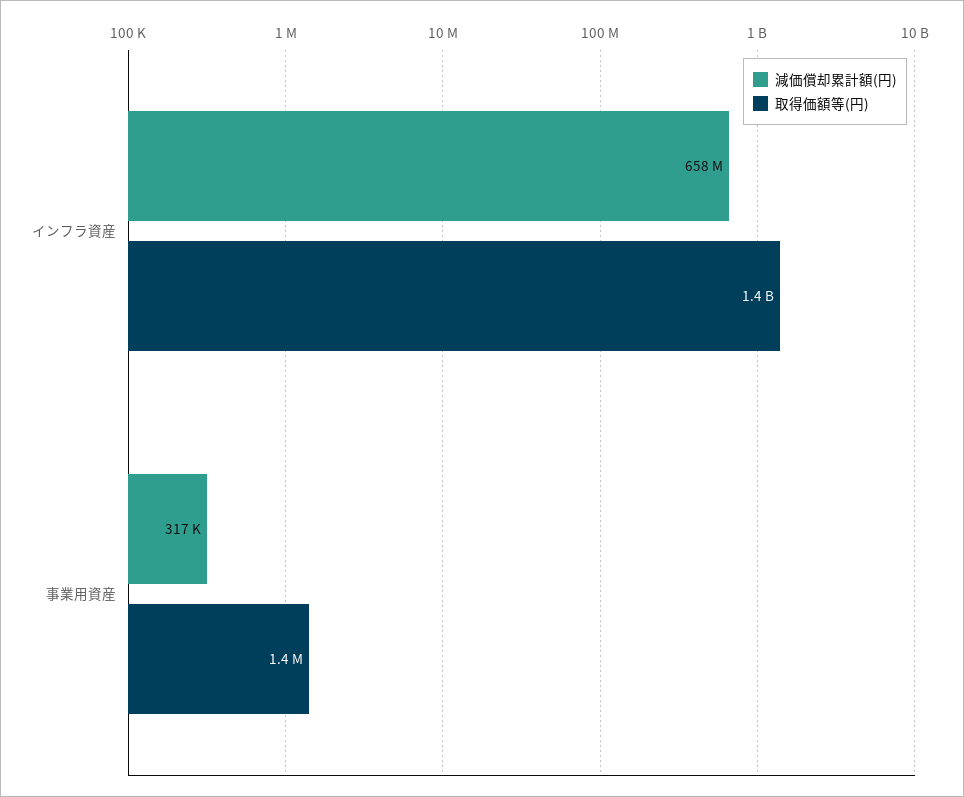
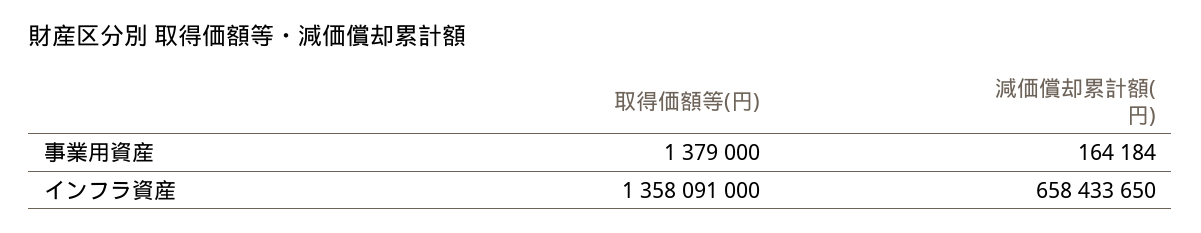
減価償却累計額(円), 事業用資産: 317000 -> 164184

